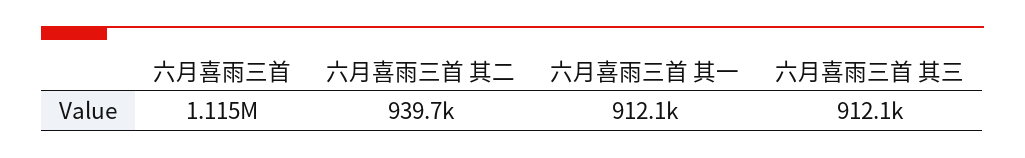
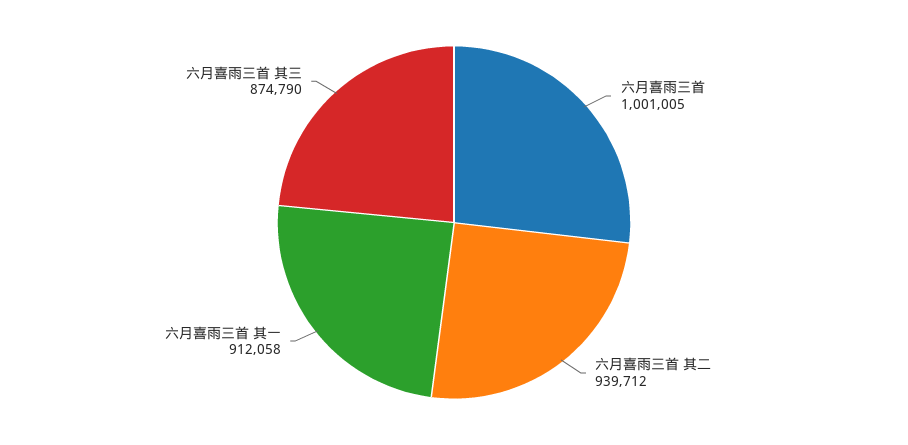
六月喜雨三首: 1115000 -> 1001005
六月喜雨三首 其三: 912100 -> 874790

